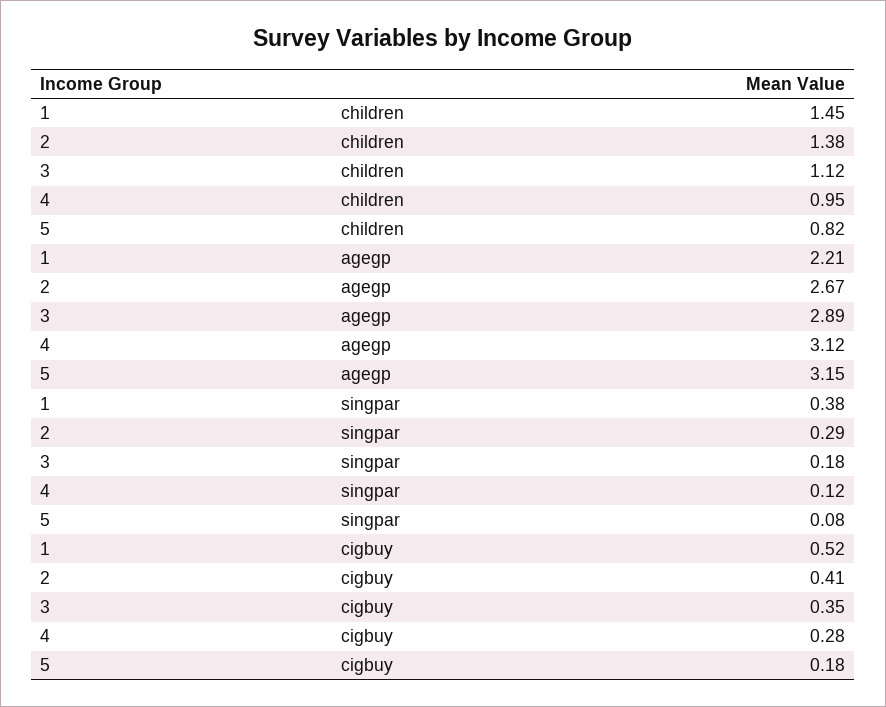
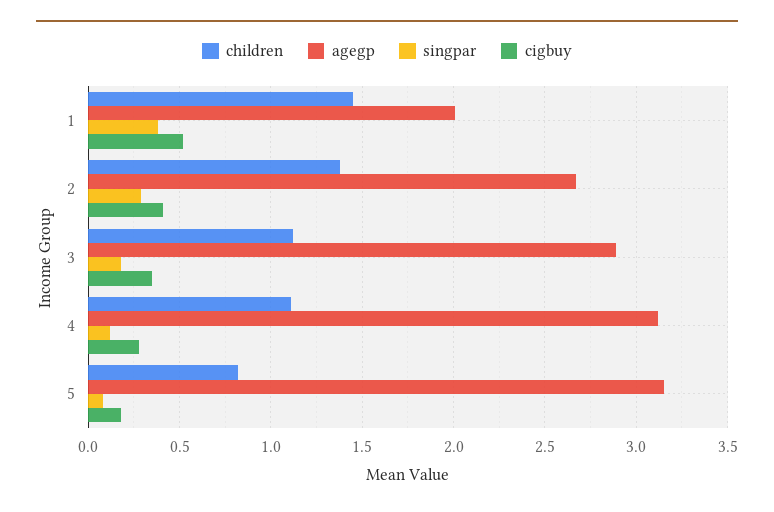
children, 4: 0.95 -> 1.1
agegp, 1: 2.21 -> 2

